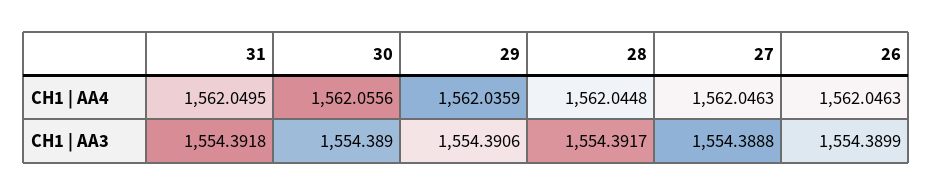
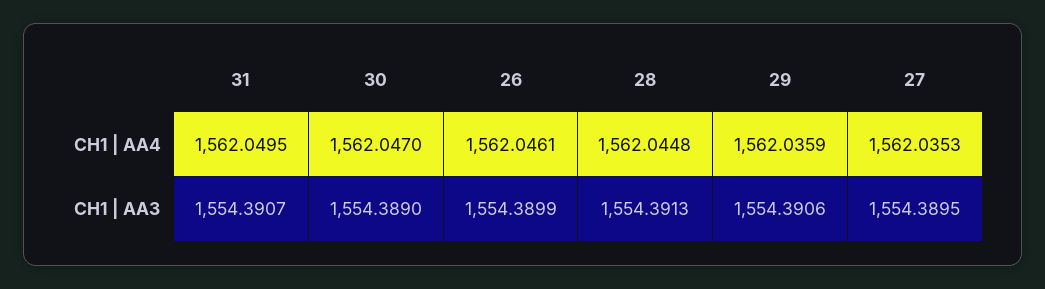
30, CH1 | AA4: 1562.0556 -> 1562.047
27, CH1 | AA4: 1562.0463 -> 1562.0353
26, CH1 | AA4: 1562.0463 -> 1562.0461
31, CH1 | AA3: 1554.3918 -> 1554.3907
28, CH1 | AA3: 1554.3917 -> 1554.3913
27, CH1 | AA3: 1554.3888 -> 1554.3895

